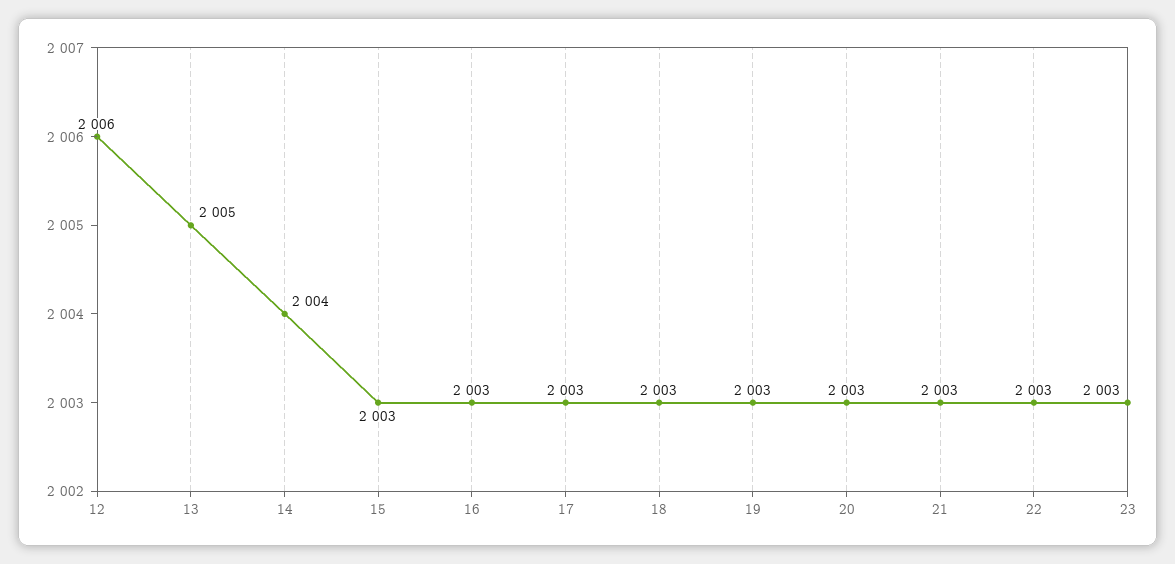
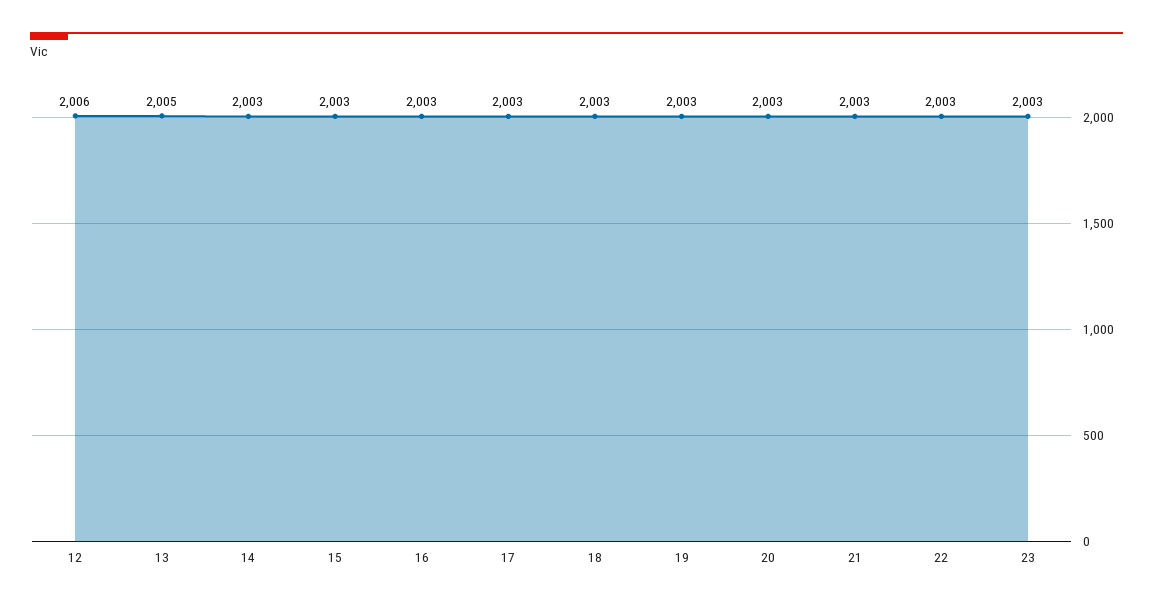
14: 2004 -> 2003

